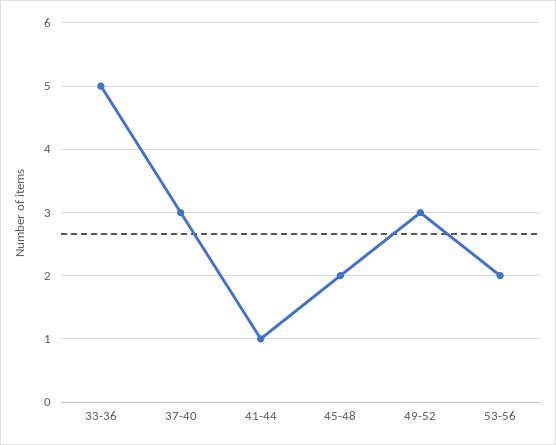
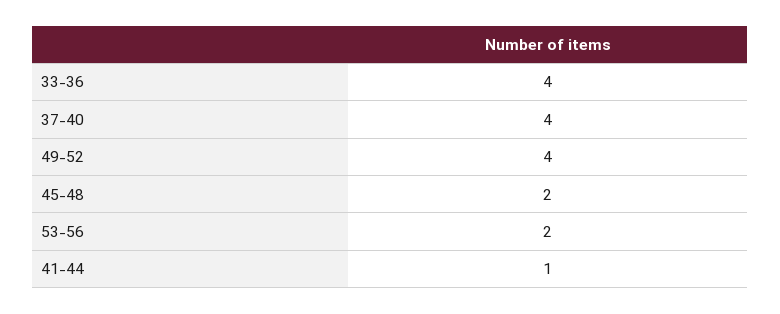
33-36: 5 -> 4
37-40: 3 -> 4
49-52: 3 -> 4

